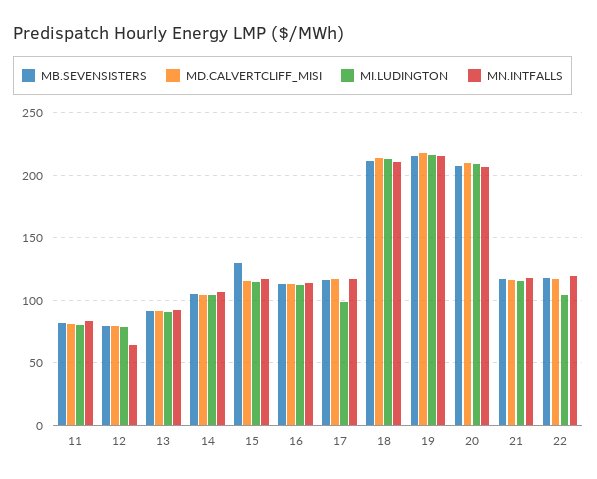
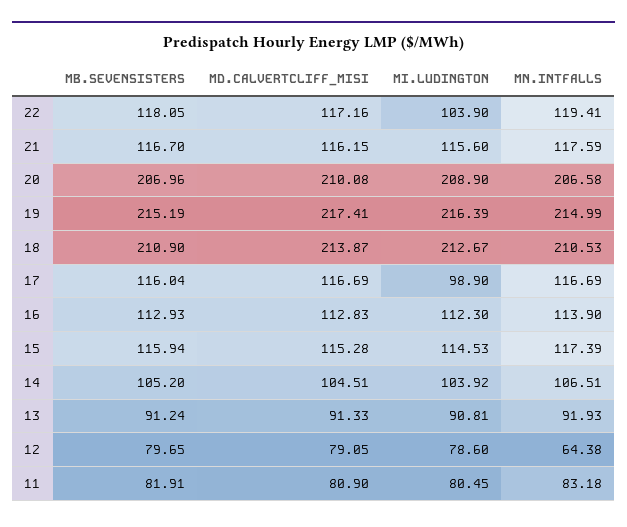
MB.SEVENSISTERS, 15: 130 -> 115.94

